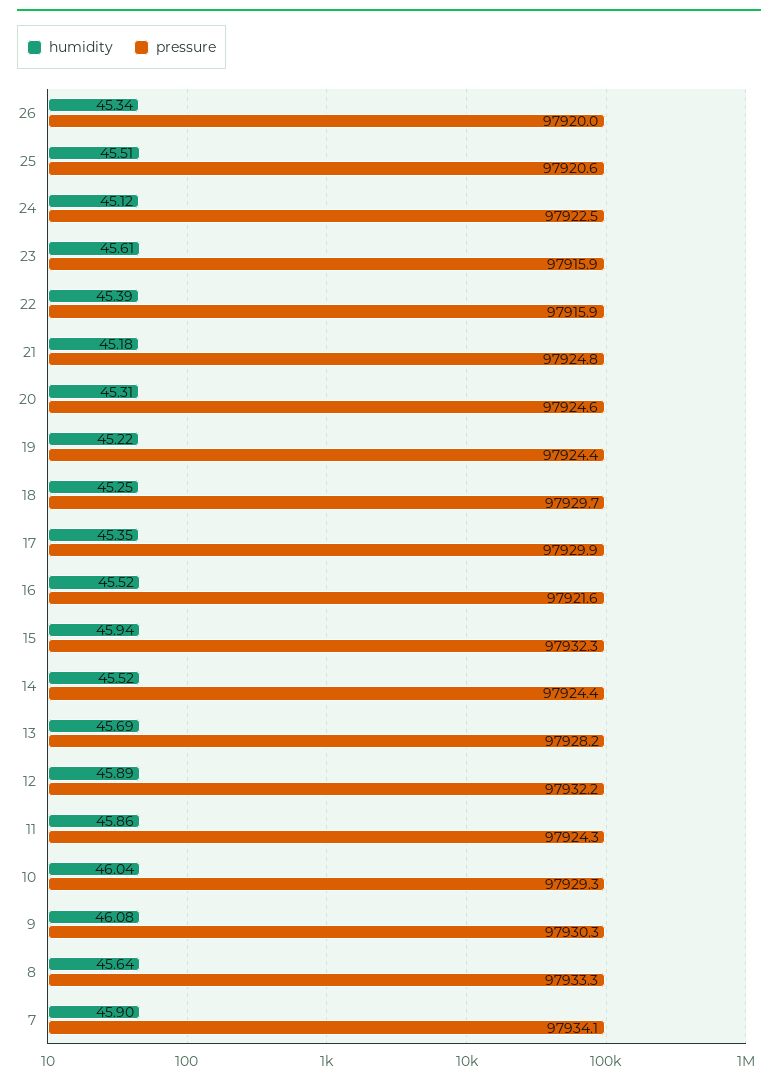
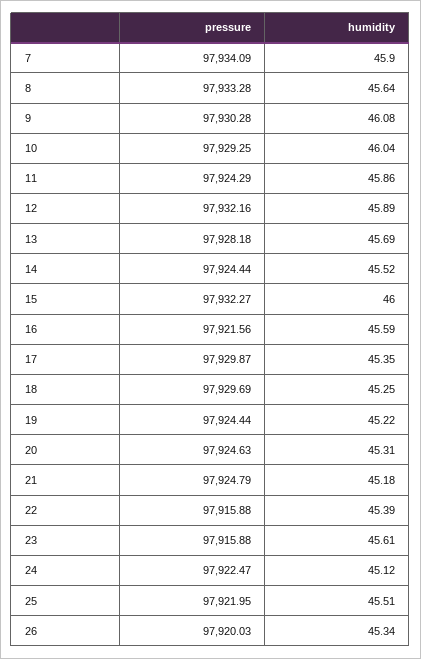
pressure, 25: 97920.6 -> 97921.95
humidity, 16: 45.52 -> 45.59
humidity, 15: 45.94 -> 46

